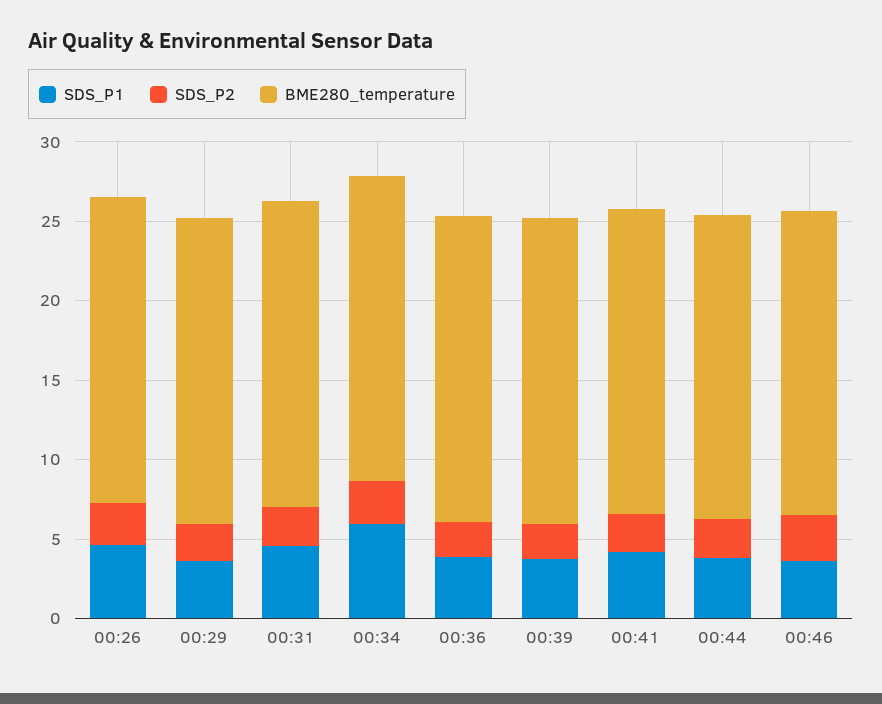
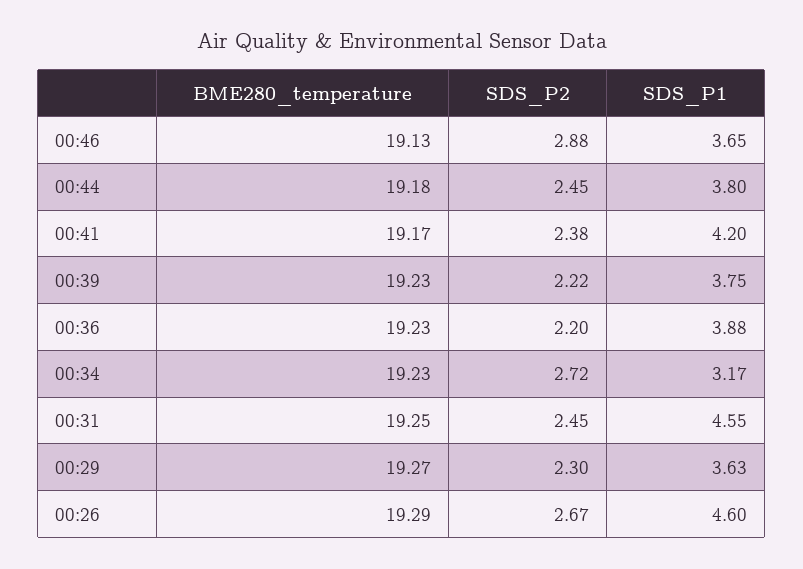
SDS_P1, 00:34: 6 -> 3.17

